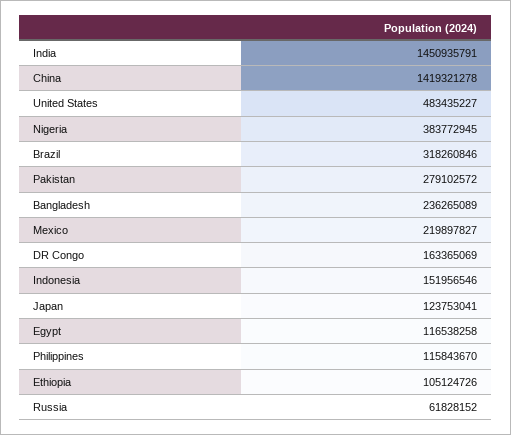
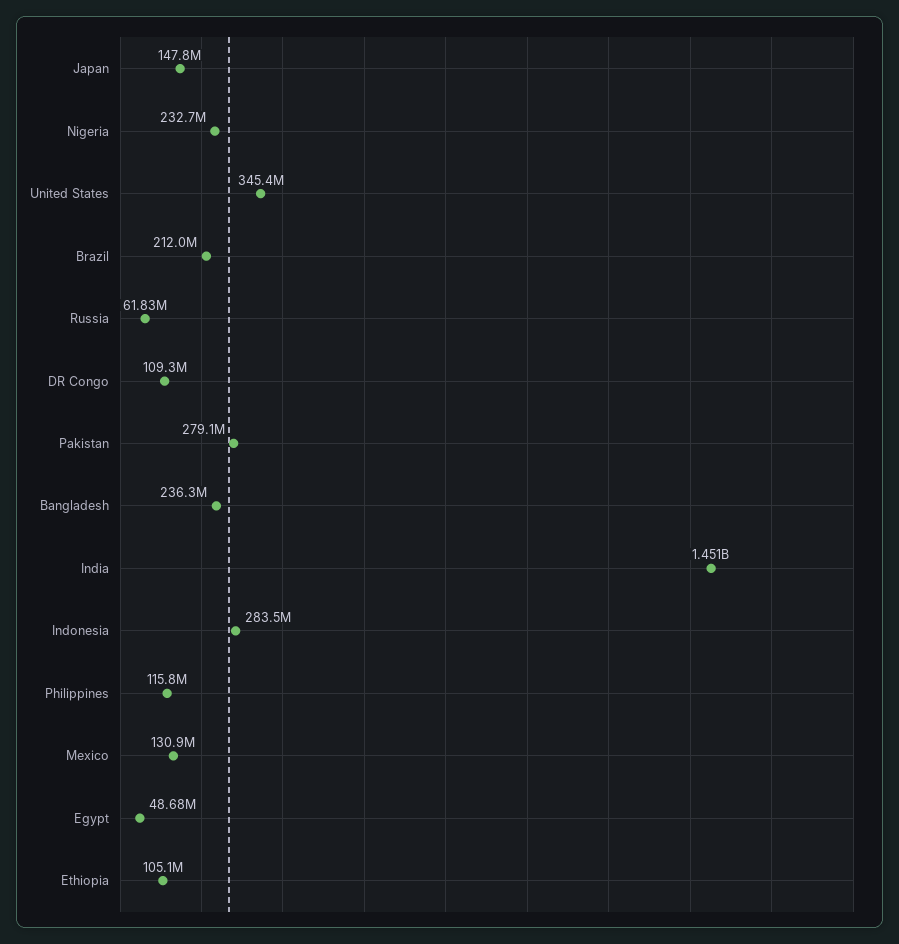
China: 1419321278 -> none
United States: 483435227 -> 345400000
Nigeria: 383772945 -> 232700000
Brazil: 318260846 -> 212000000
Mexico: 219897827 -> 130900000
DR Congo: 163365069 -> 109300000
Indonesia: 151956546 -> 283500000
Japan: 123753041 -> 147800000
Egypt: 116538258 -> 48680000

